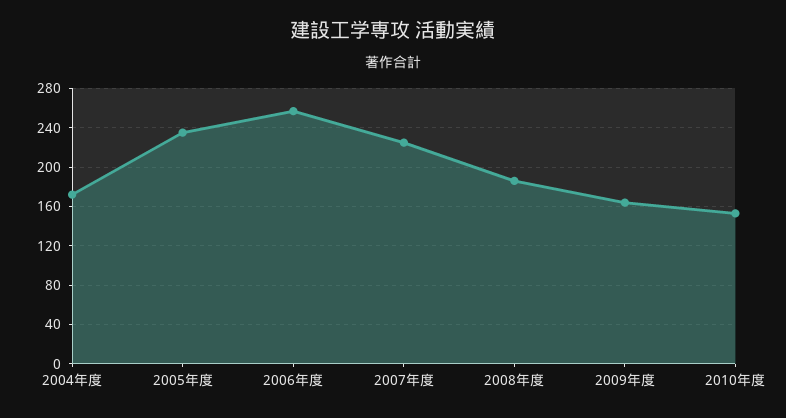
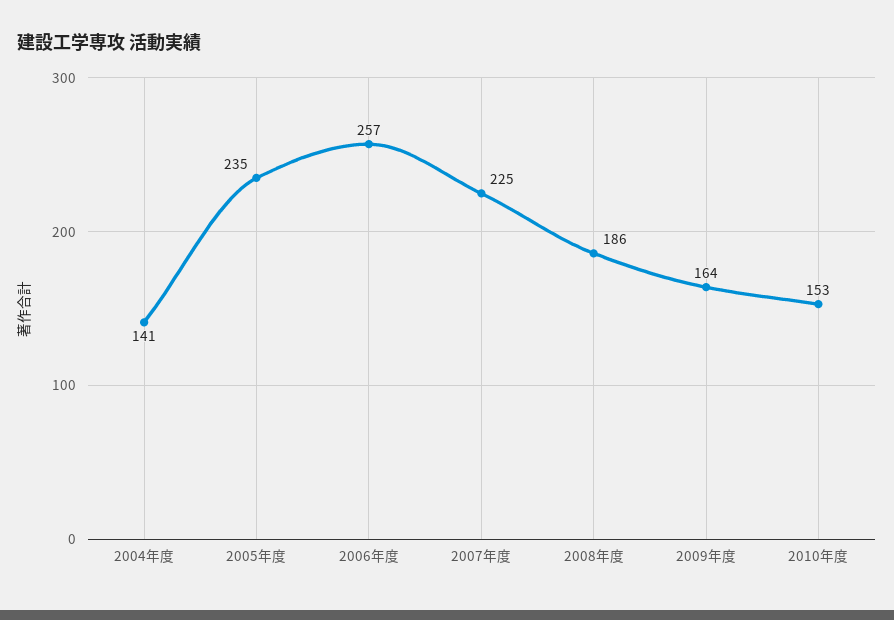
2004年度: 170 -> 141

